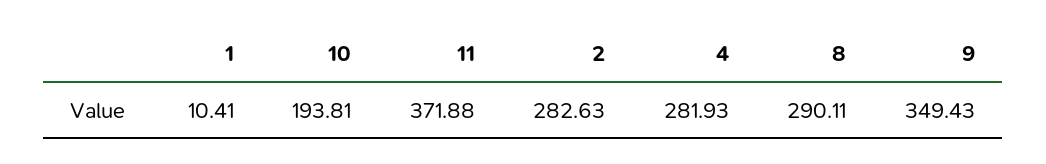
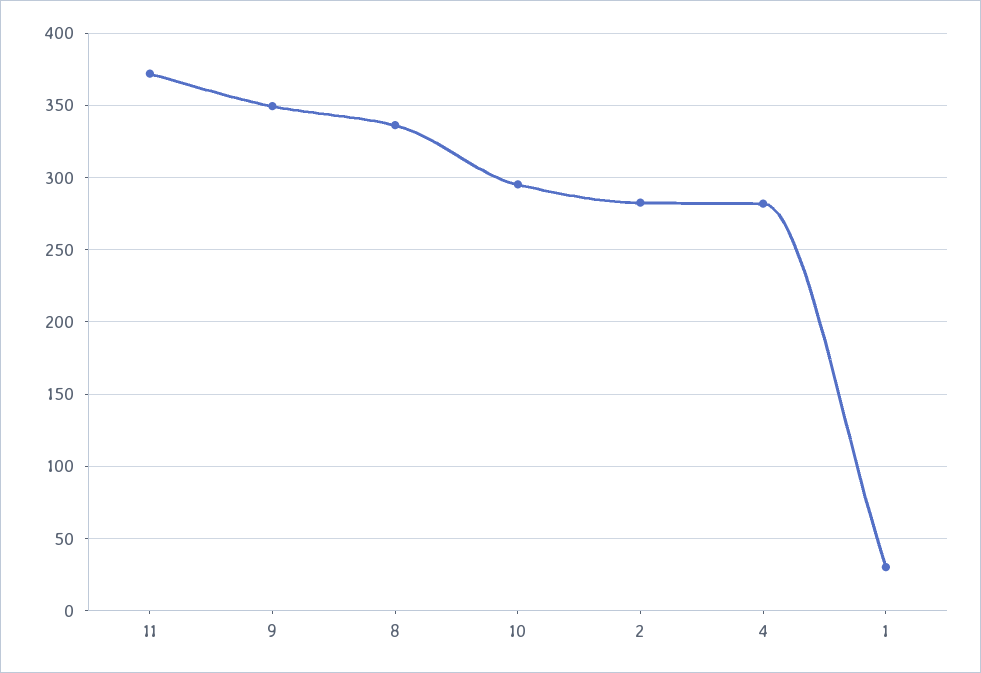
1: 10.41 -> 30
10: 193.81 -> 295
8: 290.11 -> 335

